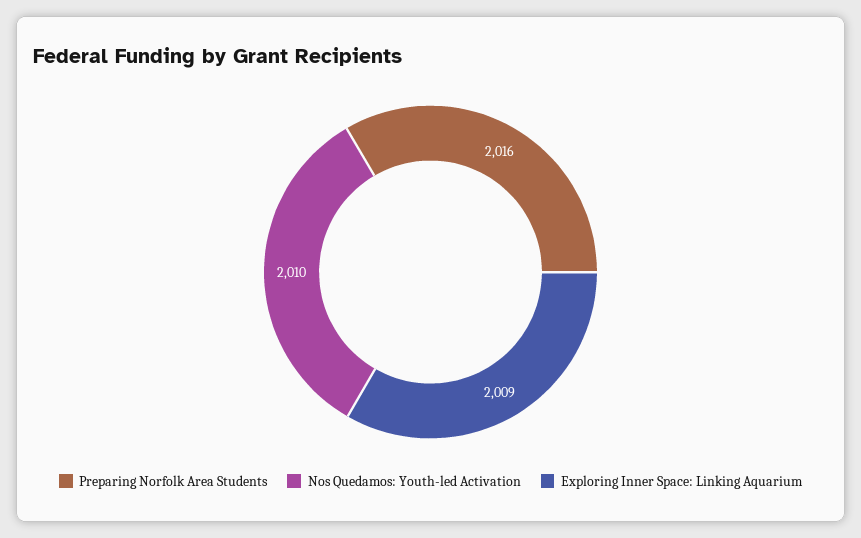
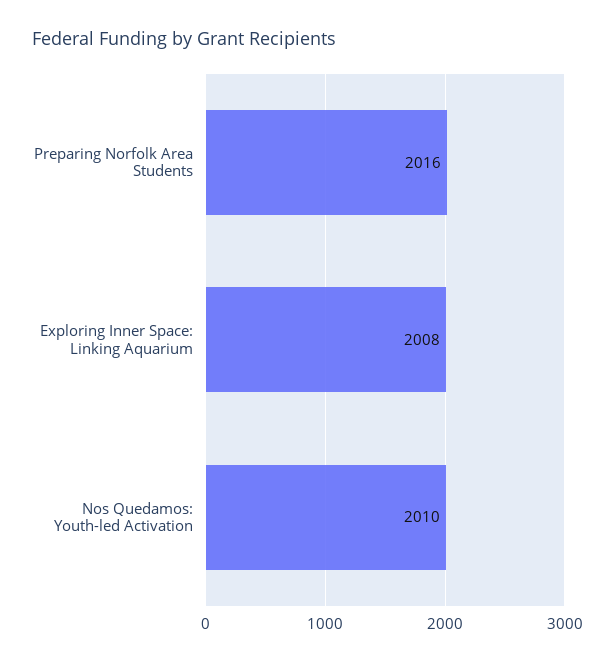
Exploring Inner Space: Linking Aquarium: 2009 -> 2008

